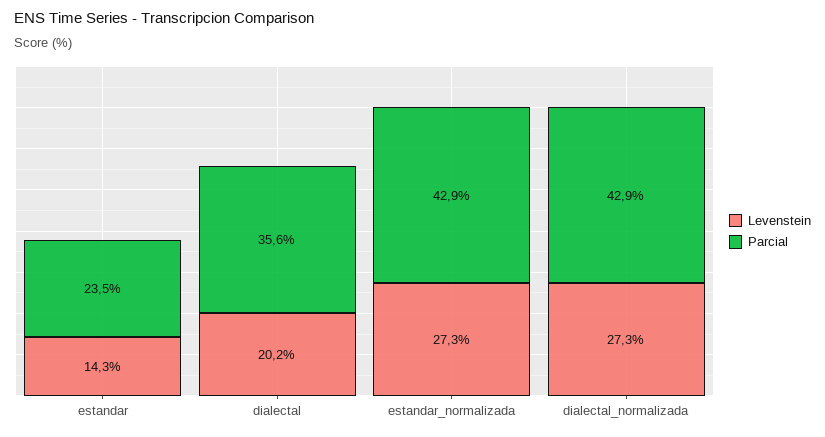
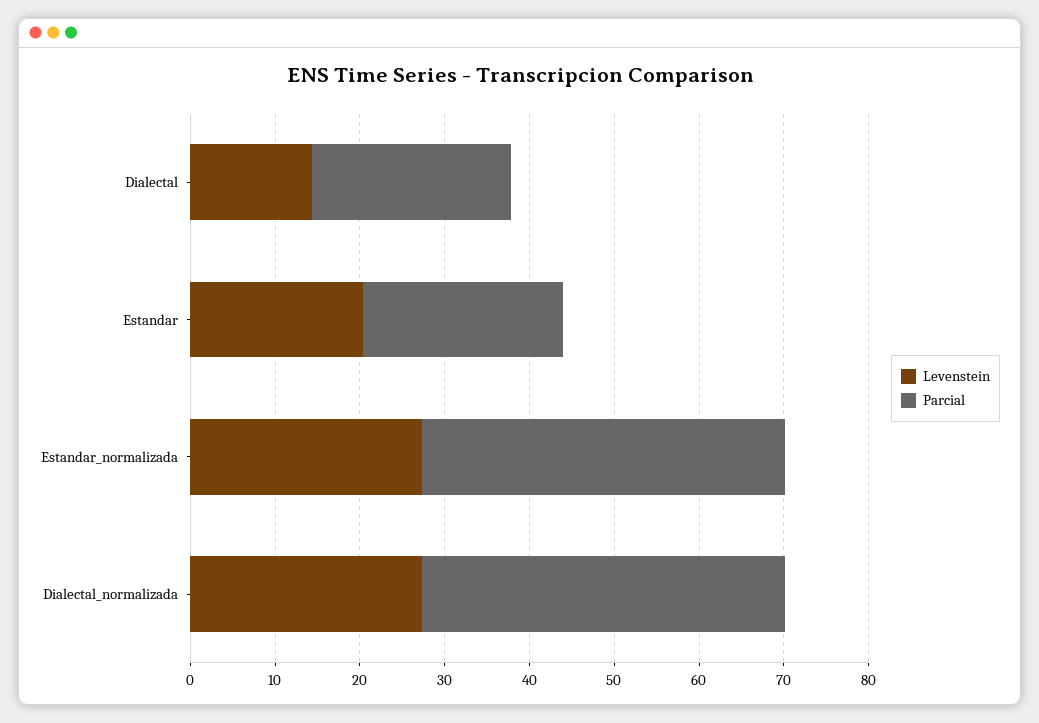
Levenstein, estandar: 14.3 -> 20
Levenstein, dialectal: 20.2 -> 14
Parcial, dialectal: 35.6 -> 24

